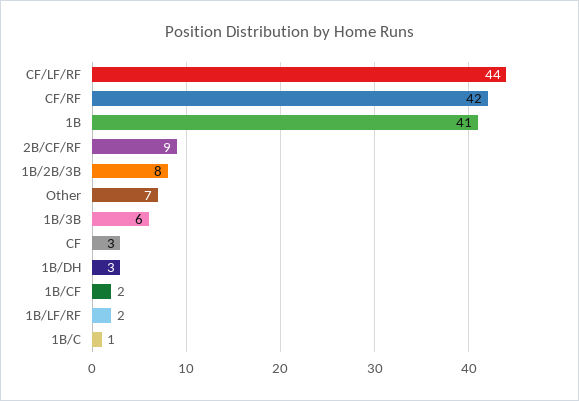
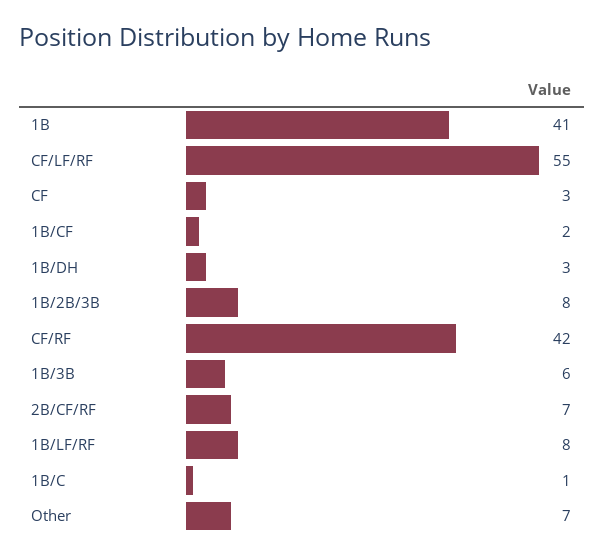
CF/LF/RF: 44 -> 55
2B/CF/RF: 9 -> 7
1B/LF/RF: 2 -> 8

